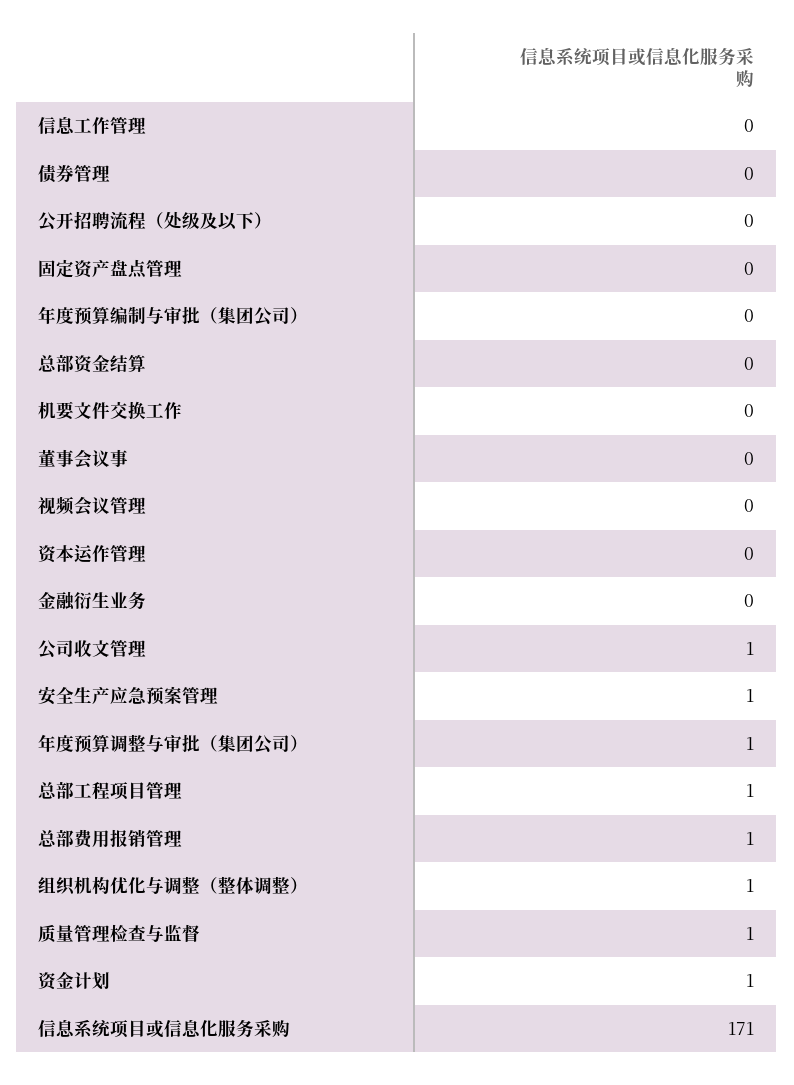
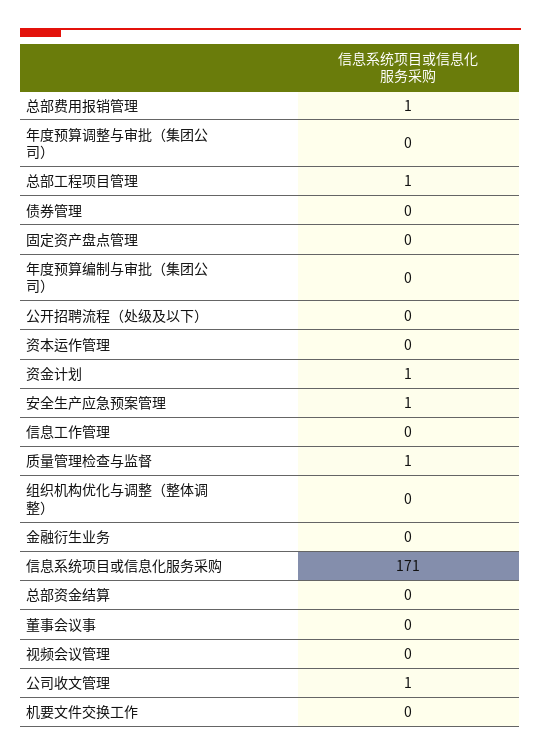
年度预算调整与审批（集团公司）: 1 -> 0
组织机构优化与调整（整体调整）: 1 -> 0

